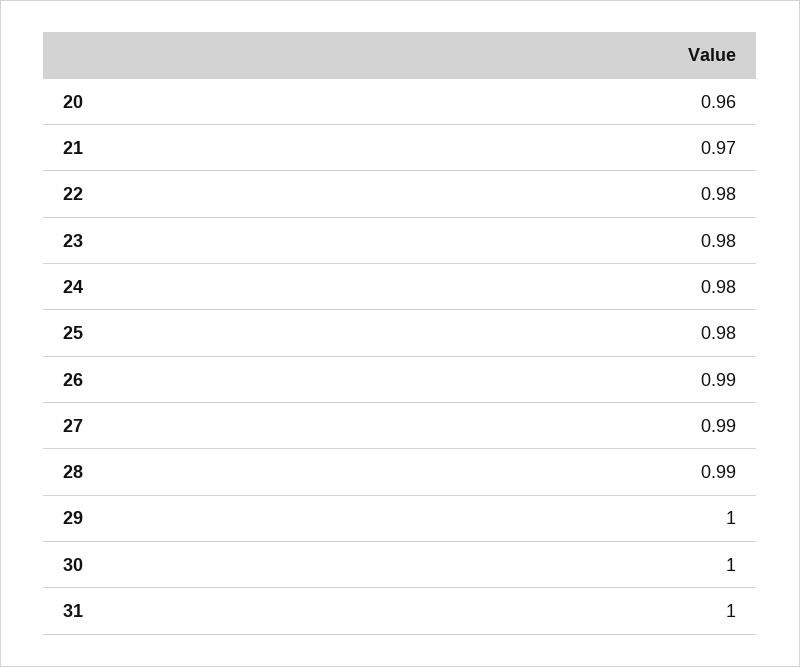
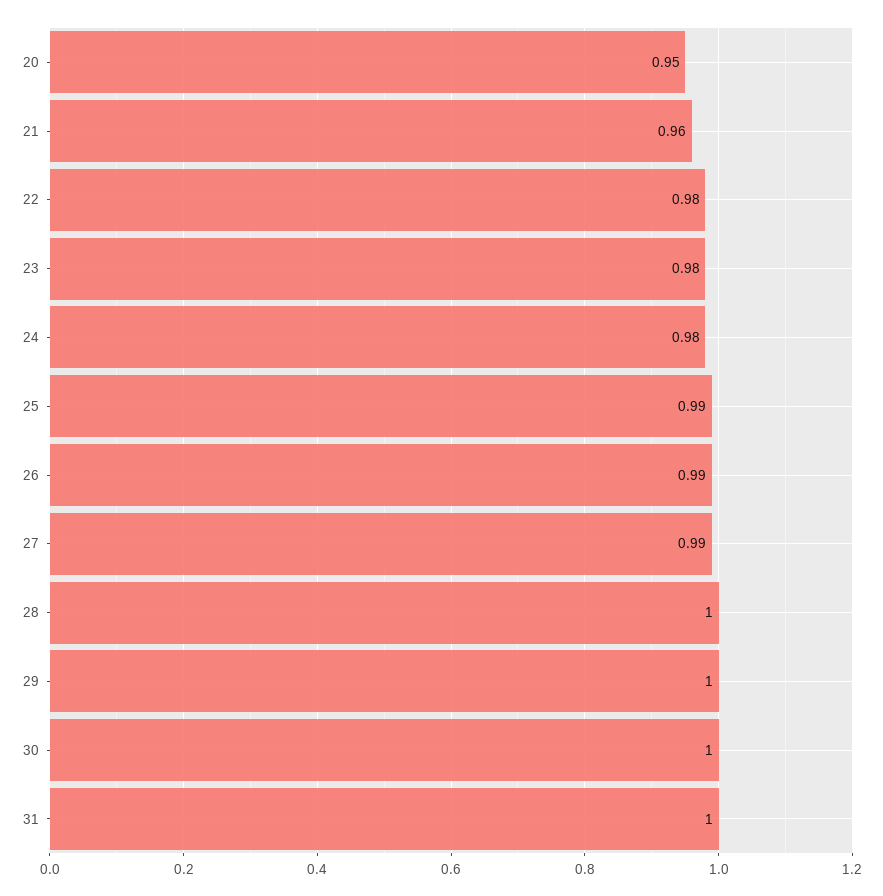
20: 0.96 -> 0.95
21: 0.97 -> 0.96
25: 0.98 -> 0.99
28: 0.99 -> 1

